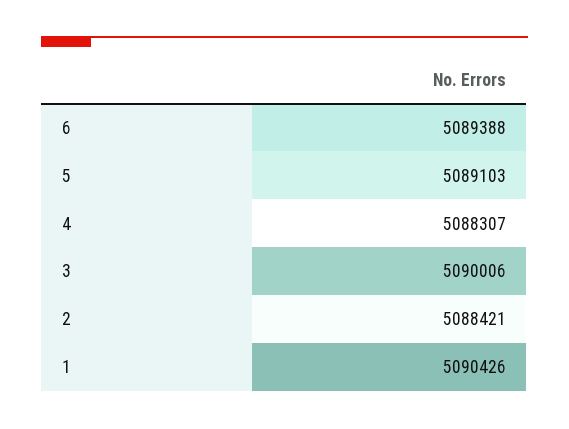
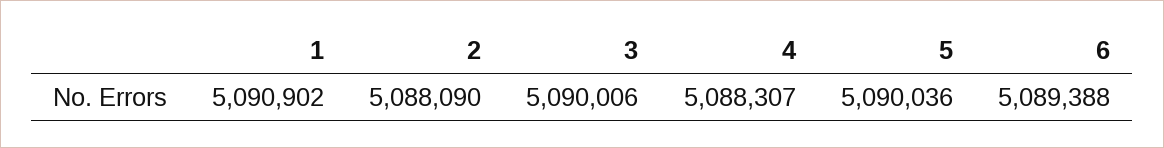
5: 5089103 -> 5090036
2: 5088421 -> 5088090
1: 5090426 -> 5090902

